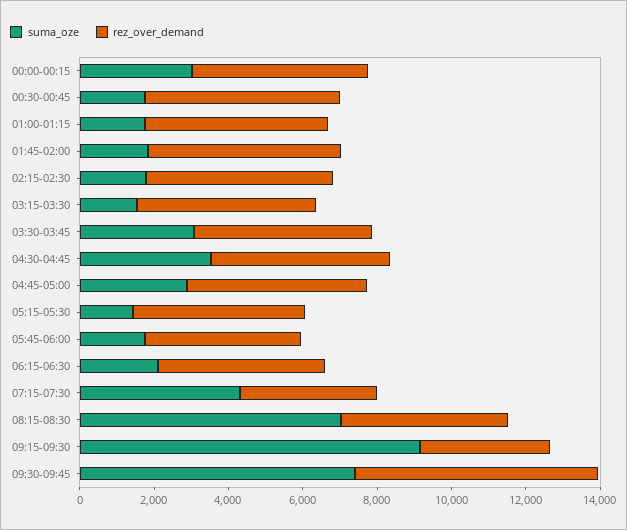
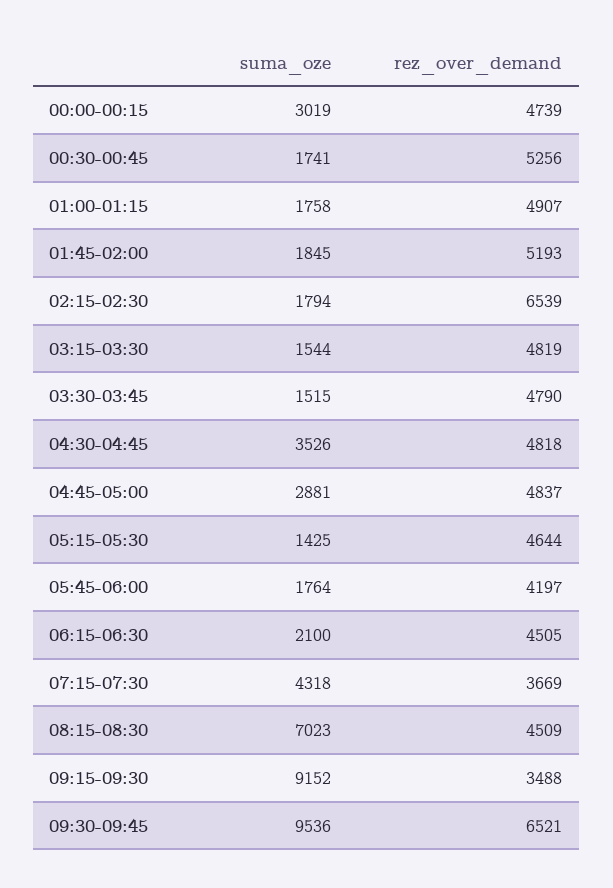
rez_over_demand, 02:15-02:30: 5000 -> 6539
suma_oze, 03:30-03:45: 3000 -> 1515
suma_oze, 09:30-09:45: 7500 -> 9536

